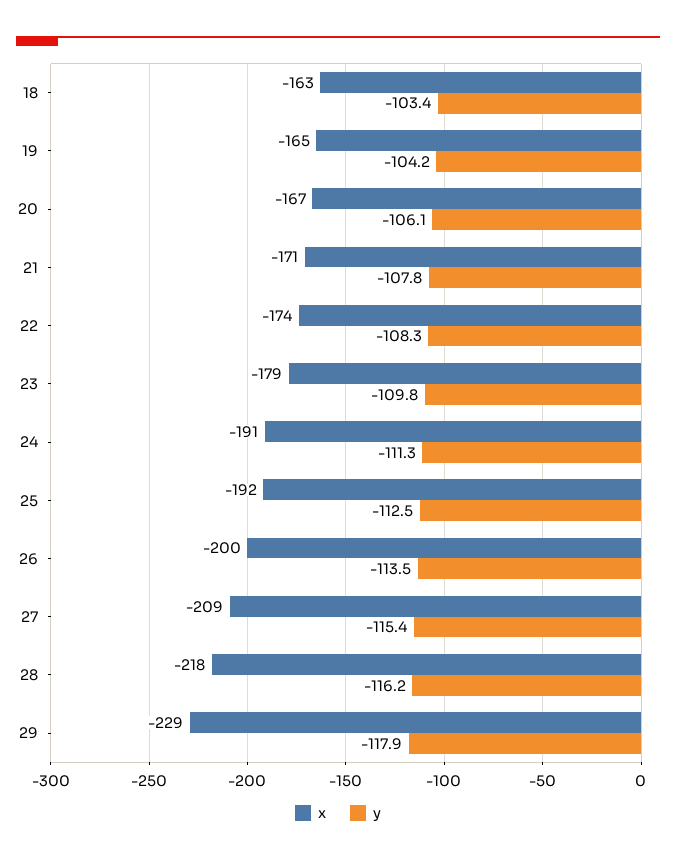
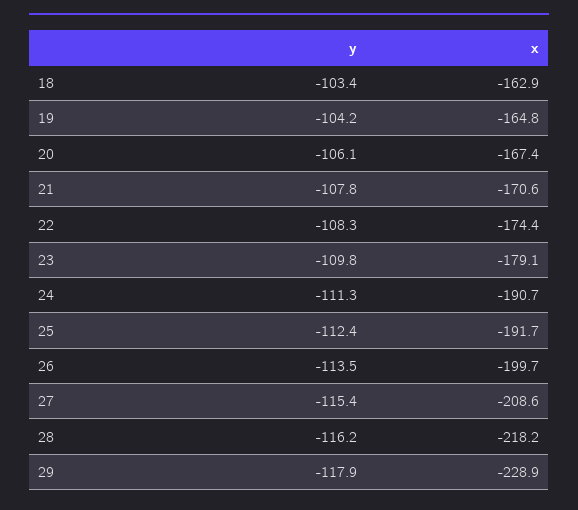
y, 25: -112.5 -> -112.4

